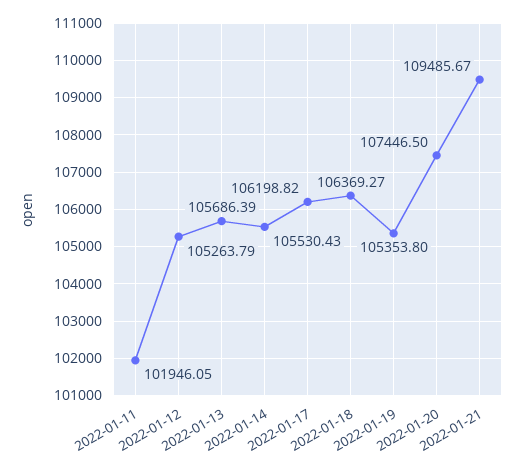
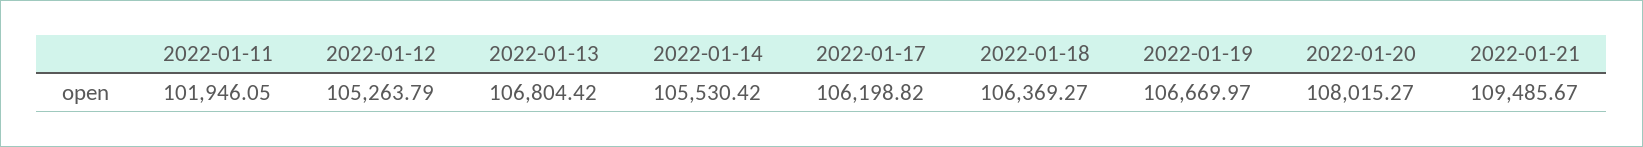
2022-01-13: 105686.39 -> 106804.42
2022-01-14: 105530.43 -> 105530.42
2022-01-19: 105353.8 -> 106669.97
2022-01-20: 107446.5 -> 108015.27

